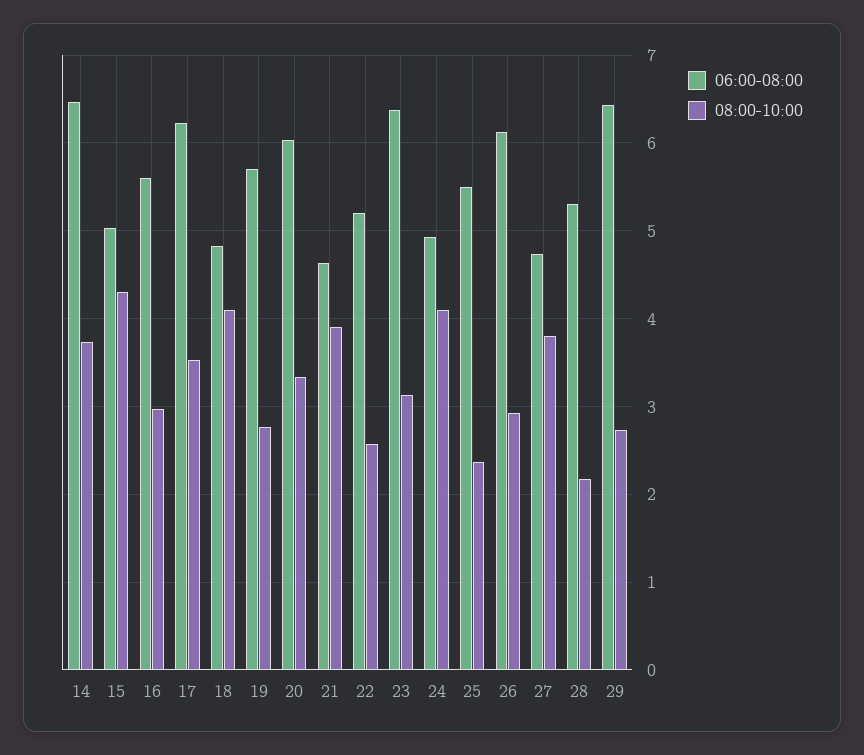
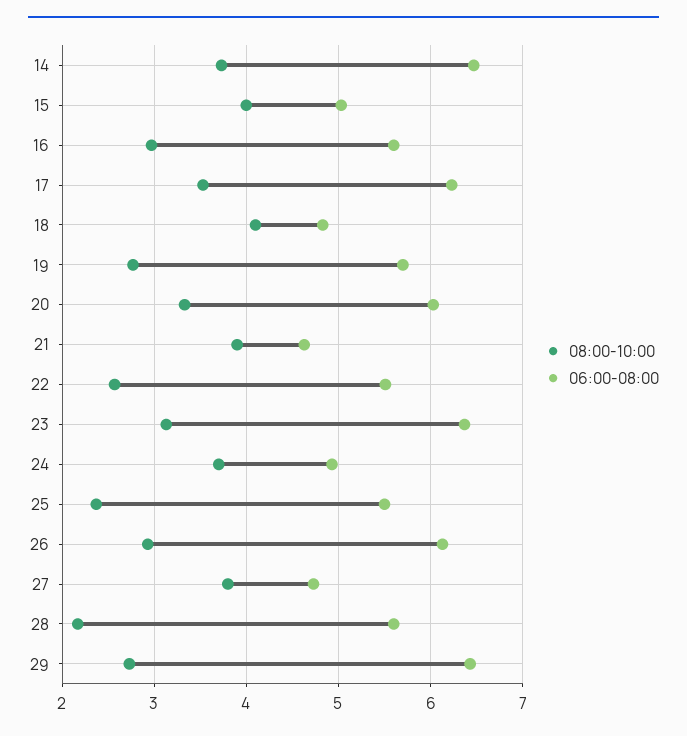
08:00-10:00, 15: 4.3 -> 4
06:00-08:00, 22: 5.2 -> 5.5
08:00-10:00, 24: 4.1 -> 3.7
06:00-08:00, 28: 5.3 -> 5.6

